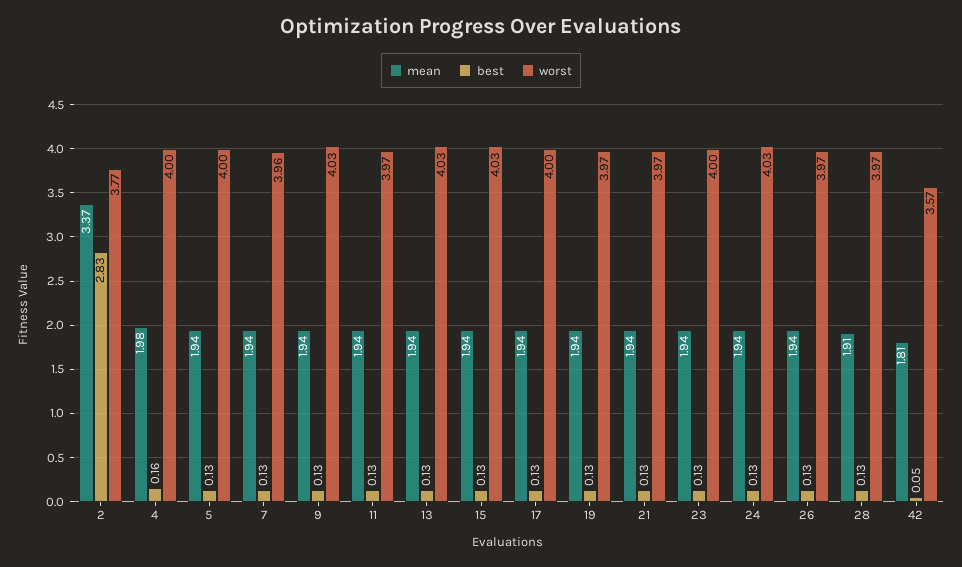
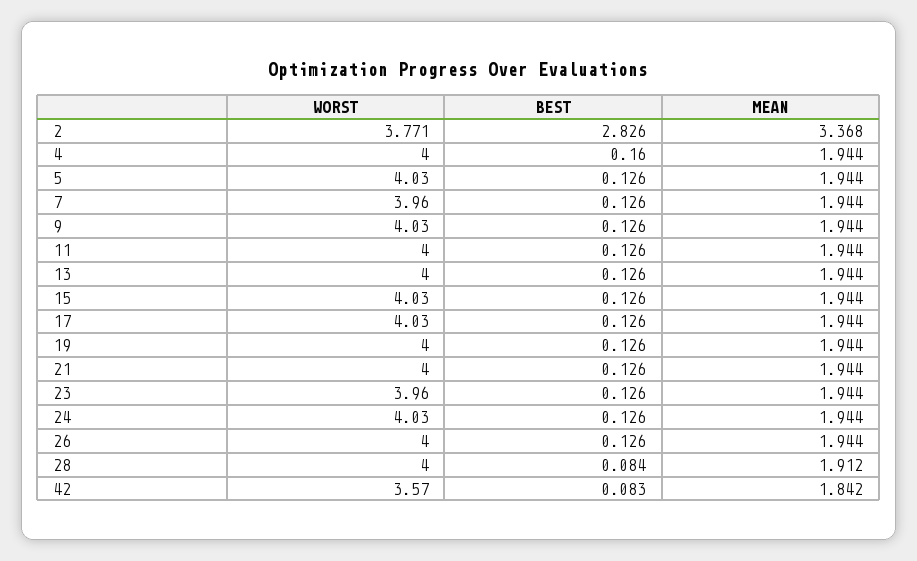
mean, 4: 1.98 -> 1.944
worst, 5: 4 -> 4.03
worst, 11: 3.97 -> 4
worst, 13: 4.03 -> 4
worst, 17: 4 -> 4.03
worst, 19: 3.97 -> 4
worst, 21: 3.97 -> 4
worst, 23: 4 -> 3.96
worst, 26: 3.97 -> 4
best, 28: 0.13 -> 0.084
worst, 28: 3.97 -> 4
mean, 42: 1.81 -> 1.842
best, 42: 0.05 -> 0.083

